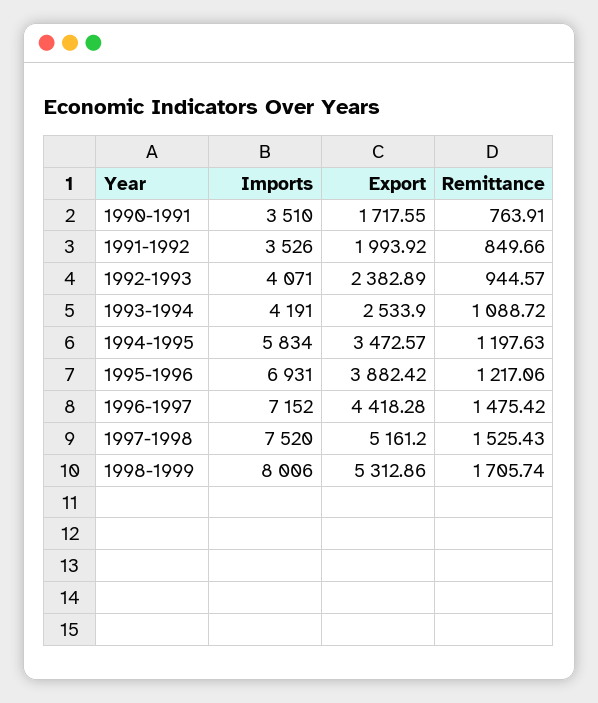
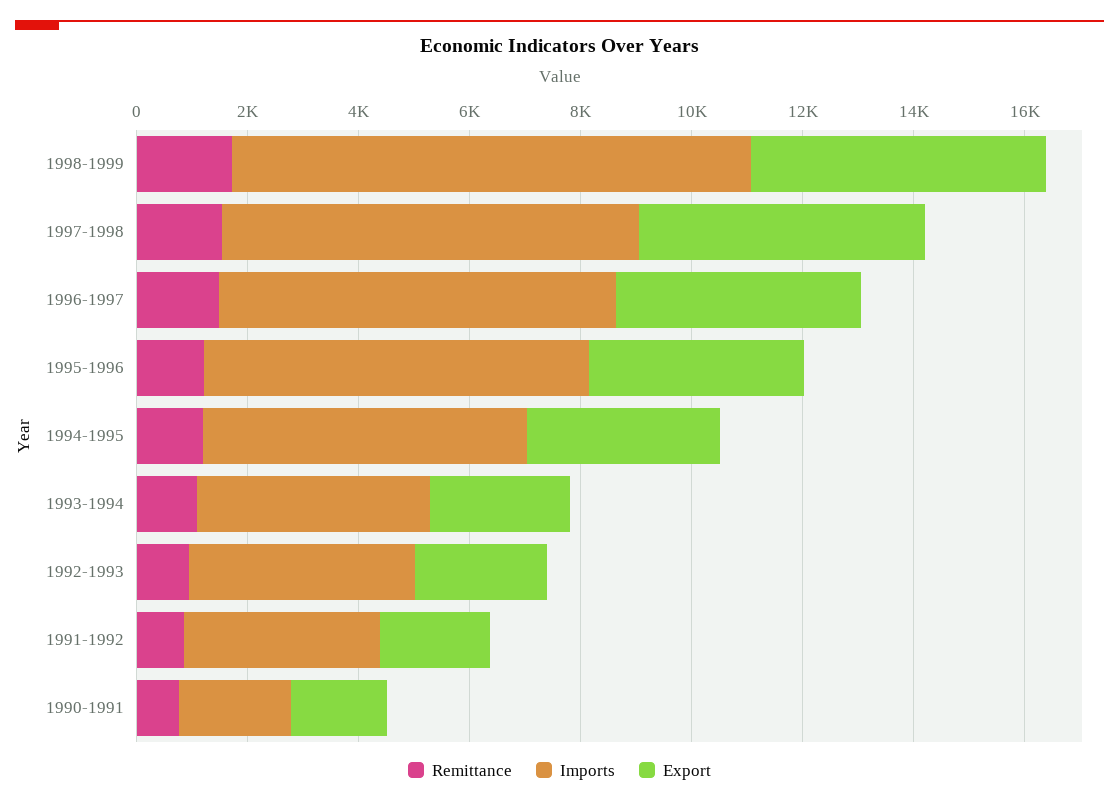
Imports, 1990-1991: 3510 -> 2000
Imports, 1998-1999: 8006 -> 9500

